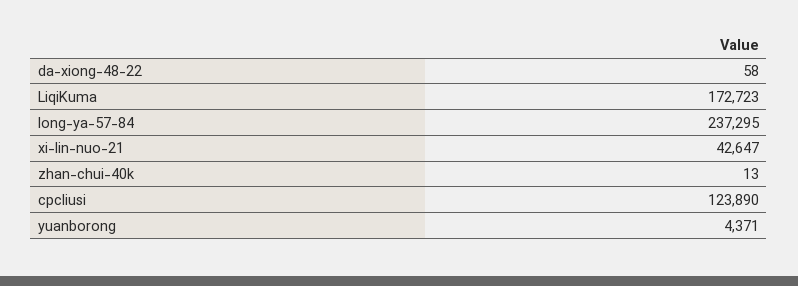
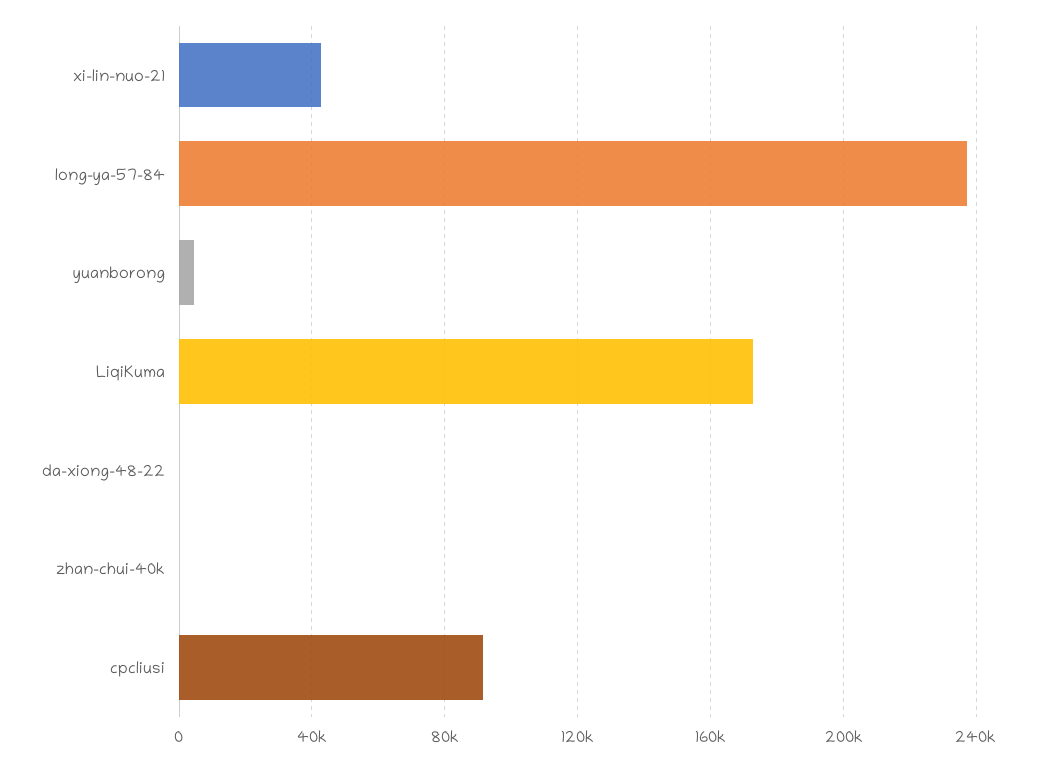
cpcliusi: 123890 -> 90000

